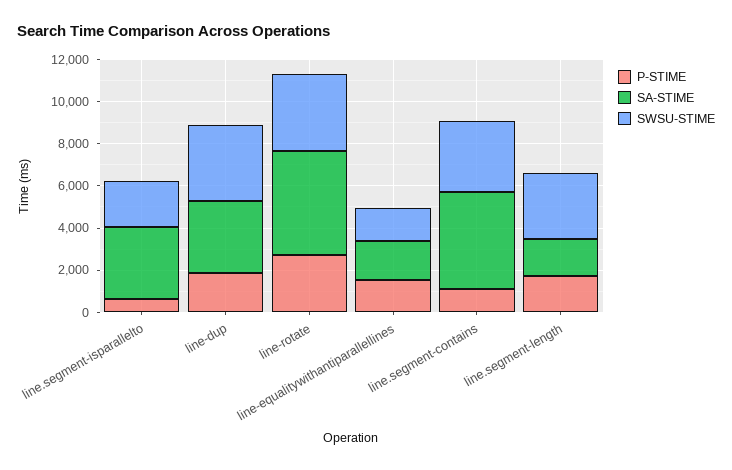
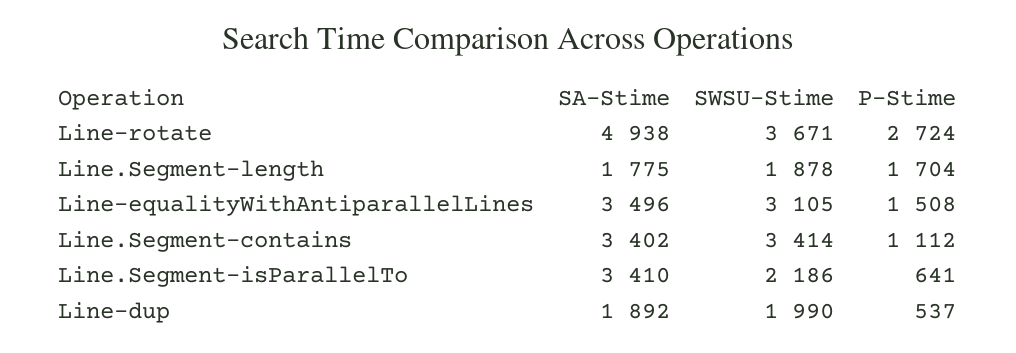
P-STIME, line-dup: 2000 -> 537
SA-STIME, line-dup: 3500 -> 1892
SWSU-STIME, line-dup: 3500 -> 1990
SA-STIME, line-equalitywithantiparallellines: 2000 -> 3496
SWSU-STIME, line-equalitywithantiparallellines: 1500 -> 3105
SA-STIME, line.segment-contains: 4500 -> 3402
SWSU-STIME, line.segment-length: 3000 -> 1878

